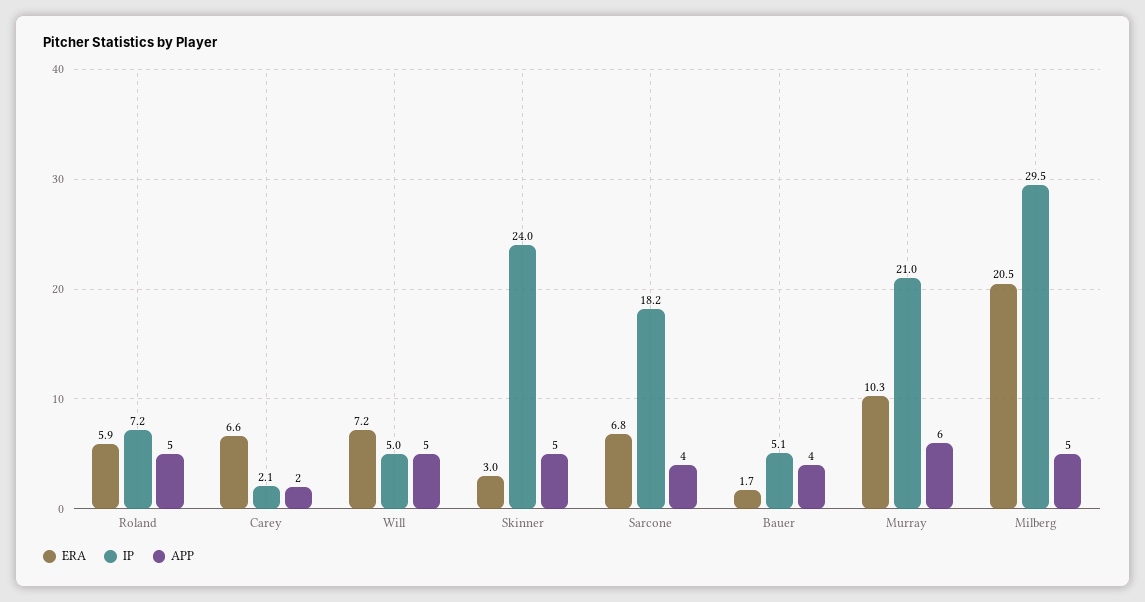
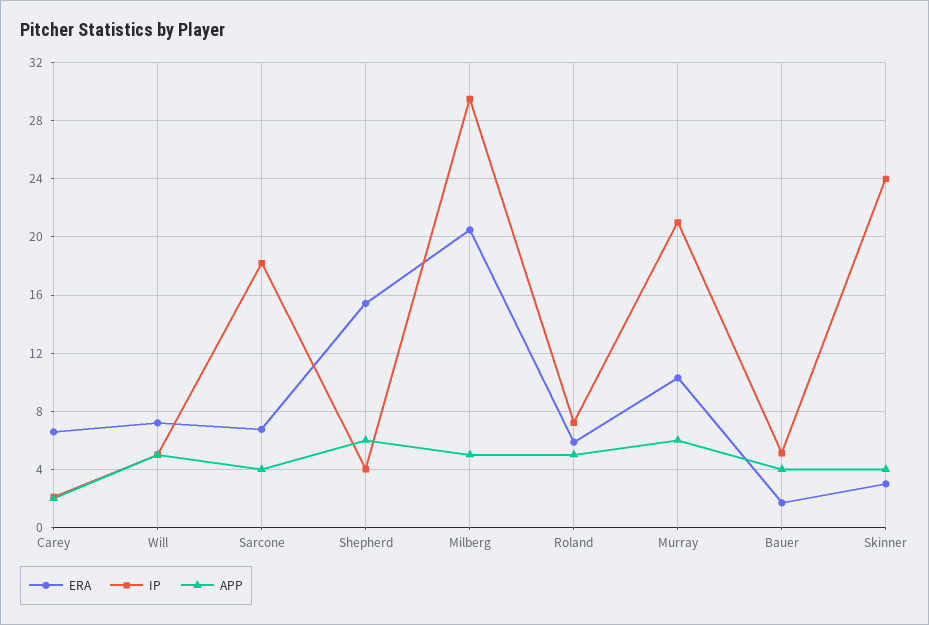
APP, Skinner: 5 -> 4
ERA, Shepherd: none -> 15.5
IP, Shepherd: none -> 4
APP, Shepherd: none -> 6

